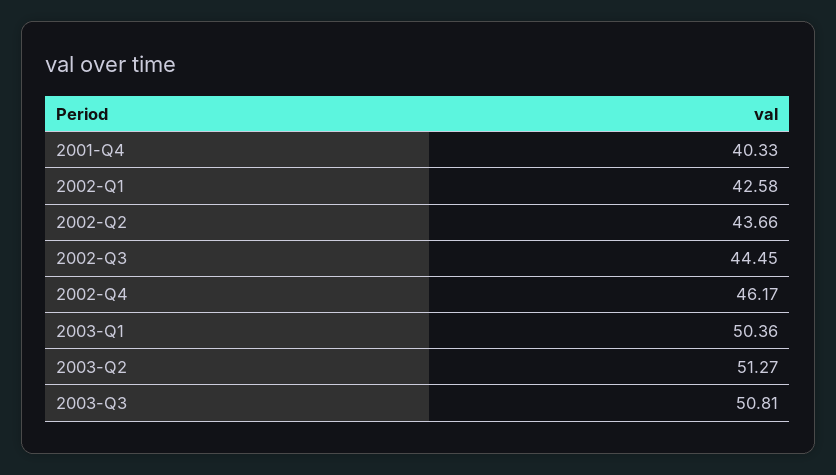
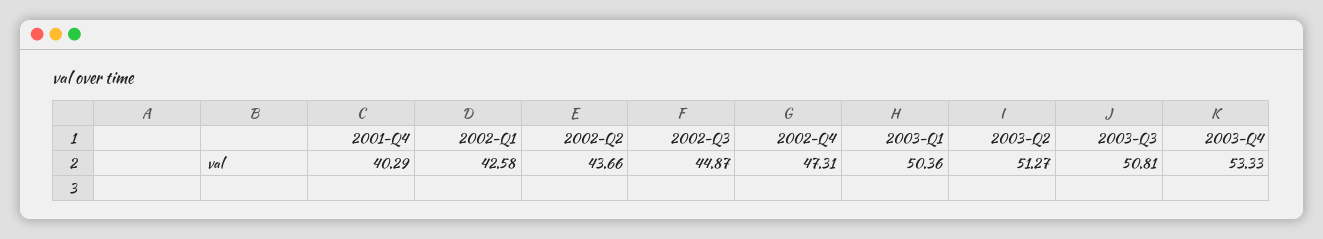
2001-Q4: 40.33 -> 40.29
2002-Q3: 44.45 -> 44.87
2002-Q4: 46.17 -> 47.31
2003-Q4: none -> 53.33

